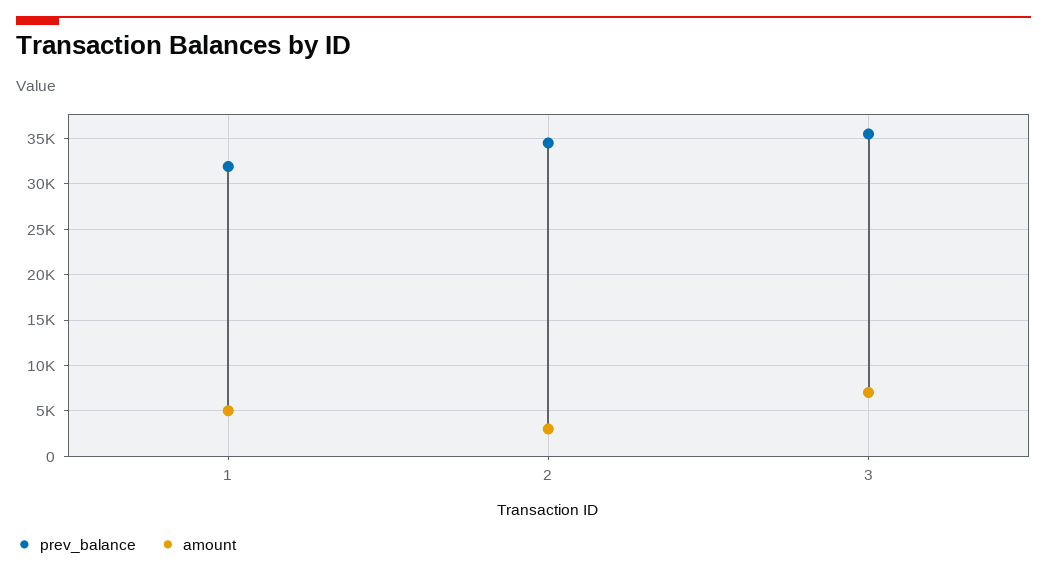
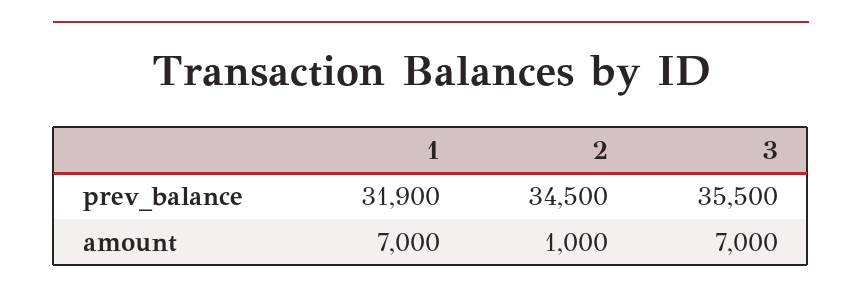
amount, 1: 5000 -> 7000
amount, 2: 3000 -> 1000

